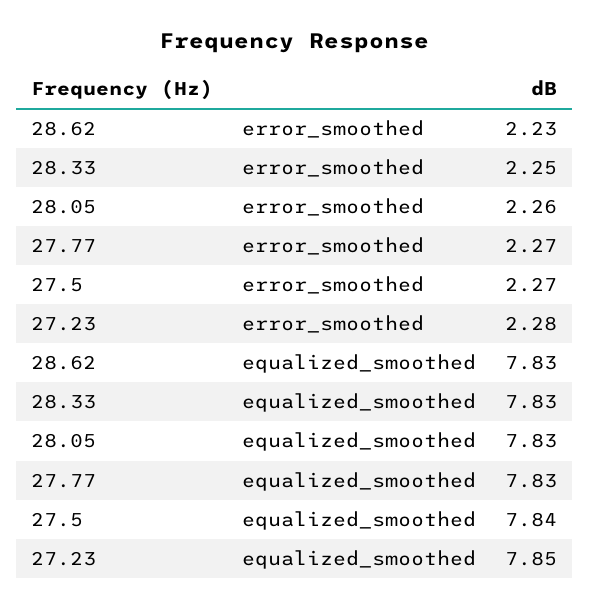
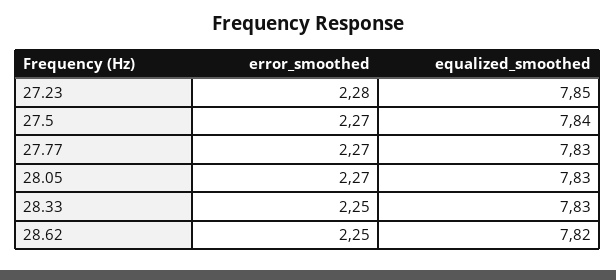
28.62, error_smoothed: 2.23 -> 2.25
28.05, error_smoothed: 2.26 -> 2.27
28.62, equalized_smoothed: 7.83 -> 7.82

